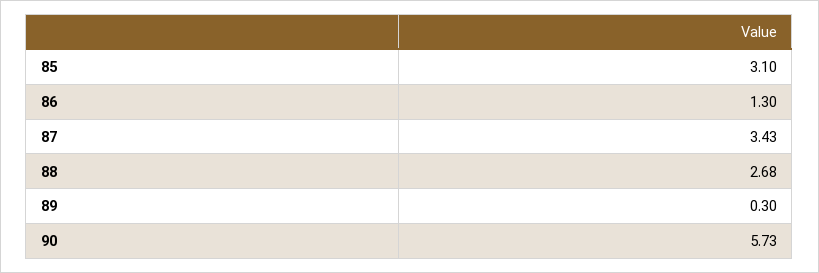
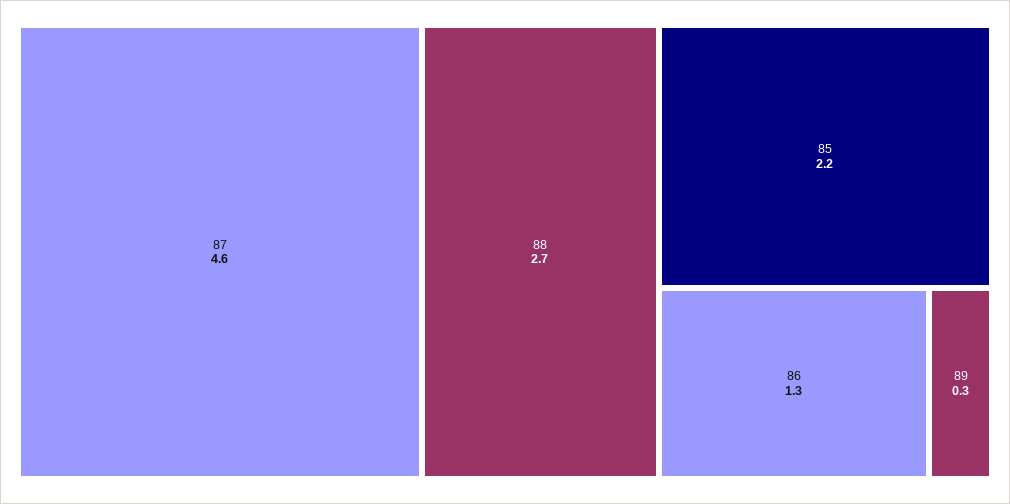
85: 3.1 -> 2.2
87: 3.43 -> 4.6
90: 5.73 -> none

